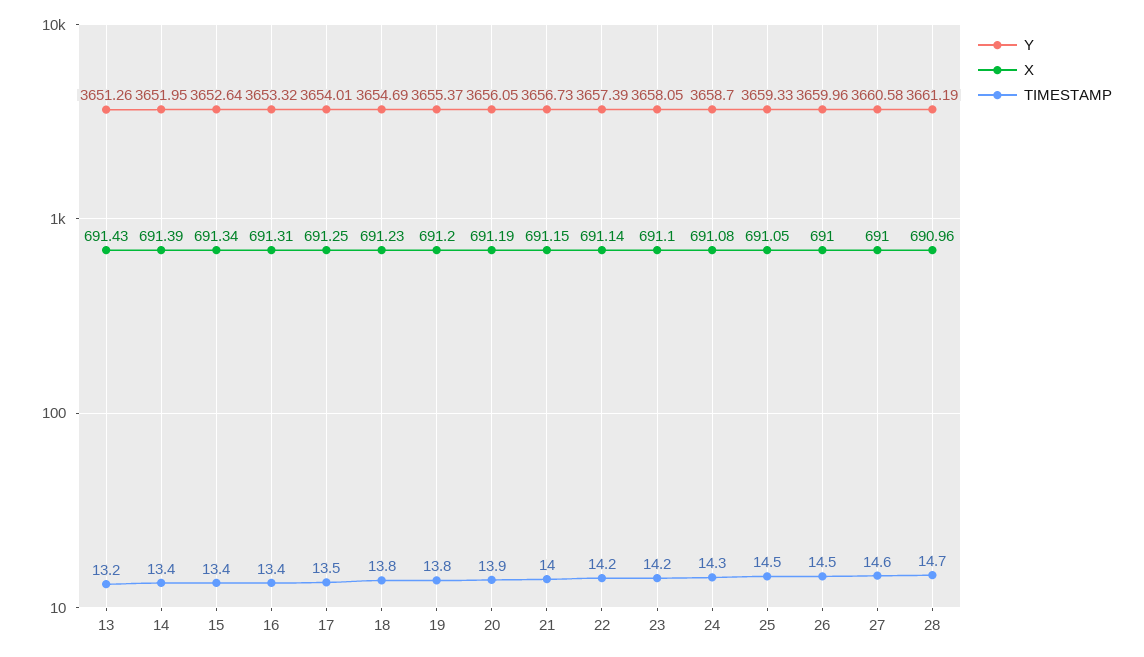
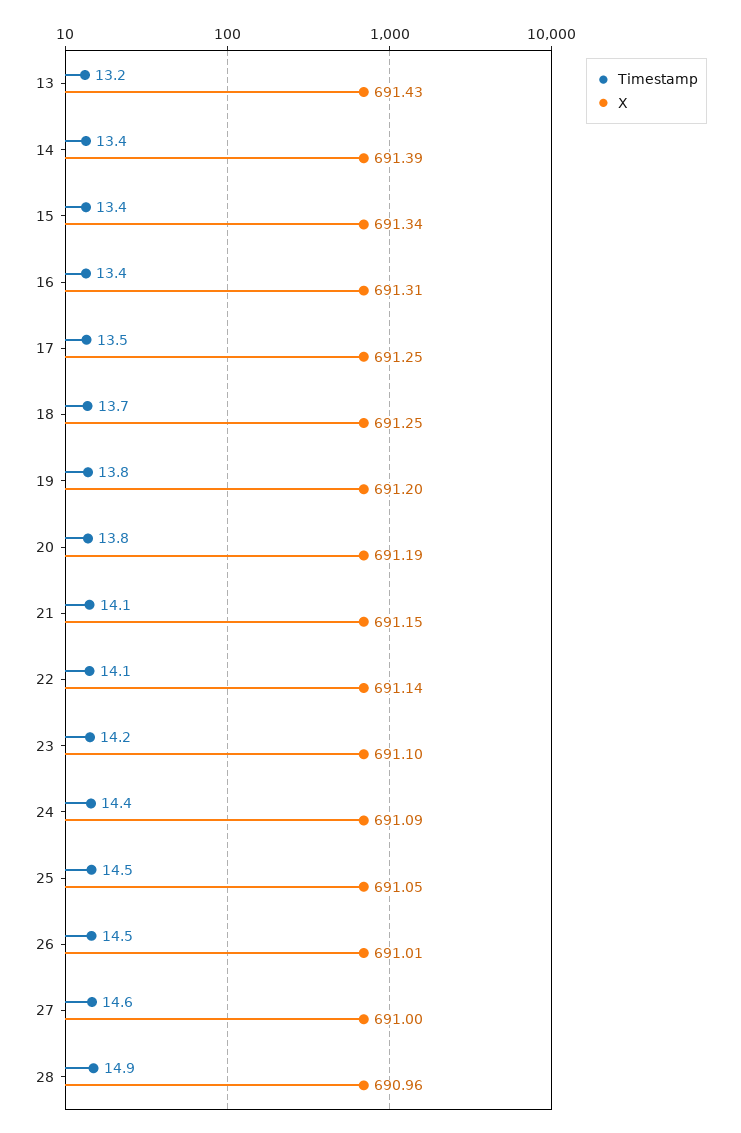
Y, 13: 3651.26 -> none
Y, 14: 3651.95 -> none
Y, 15: 3652.64 -> none
Y, 16: 3653.32 -> none
Y, 17: 3654.01 -> none
Y, 18: 3654.69 -> none
X, 18: 691.23 -> 691.25
TIMESTAMP, 18: 13.8 -> 13.7
Y, 19: 3655.37 -> none
Y, 20: 3656.05 -> none
TIMESTAMP, 20: 13.9 -> 13.8
Y, 21: 3656.73 -> none
TIMESTAMP, 21: 14 -> 14.1
Y, 22: 3657.39 -> none
TIMESTAMP, 22: 14.2 -> 14.1
Y, 23: 3658.05 -> none
Y, 24: 3658.7 -> none
X, 24: 691.08 -> 691.09
TIMESTAMP, 24: 14.3 -> 14.4
Y, 25: 3659.33 -> none
Y, 26: 3659.96 -> none
X, 26: 691 -> 691.01
Y, 27: 3660.58 -> none
Y, 28: 3661.19 -> none
TIMESTAMP, 28: 14.7 -> 14.9

